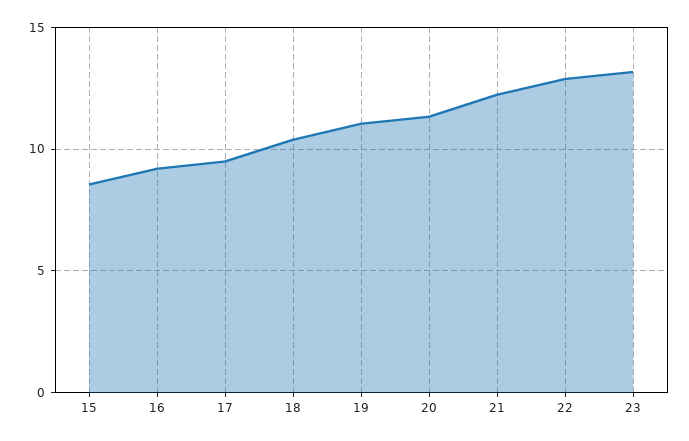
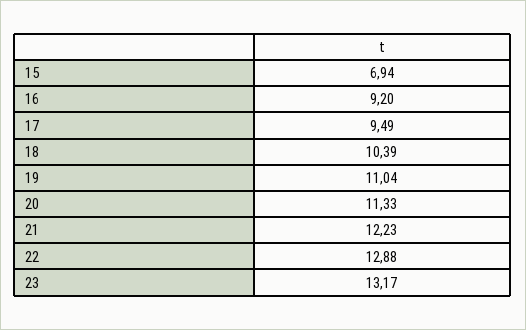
15: 8.5 -> 6.94

